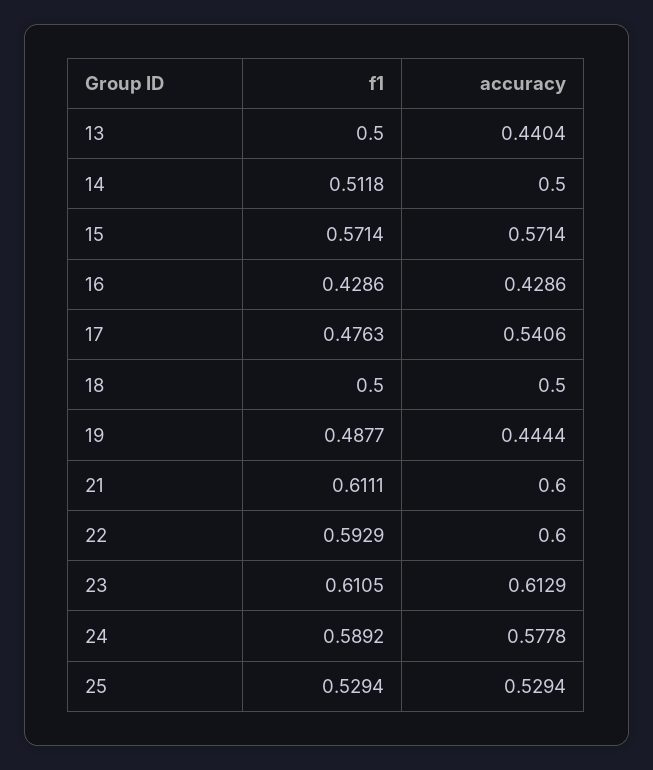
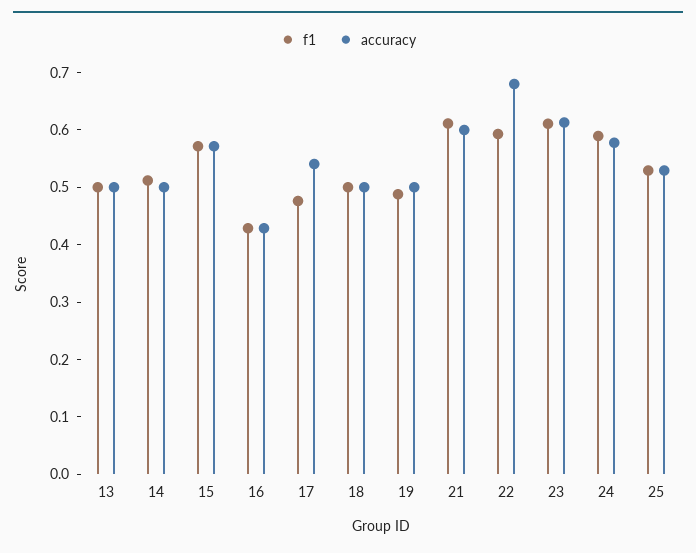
accuracy, 13: 0.4404 -> 0.5
accuracy, 19: 0.4444 -> 0.5
accuracy, 22: 0.6 -> 0.68

